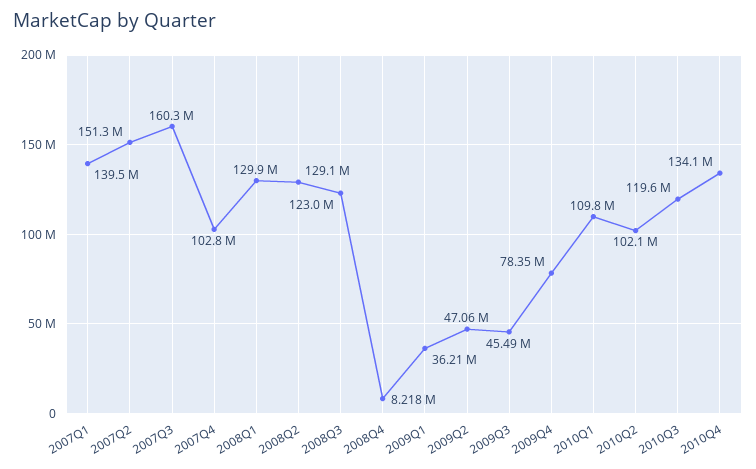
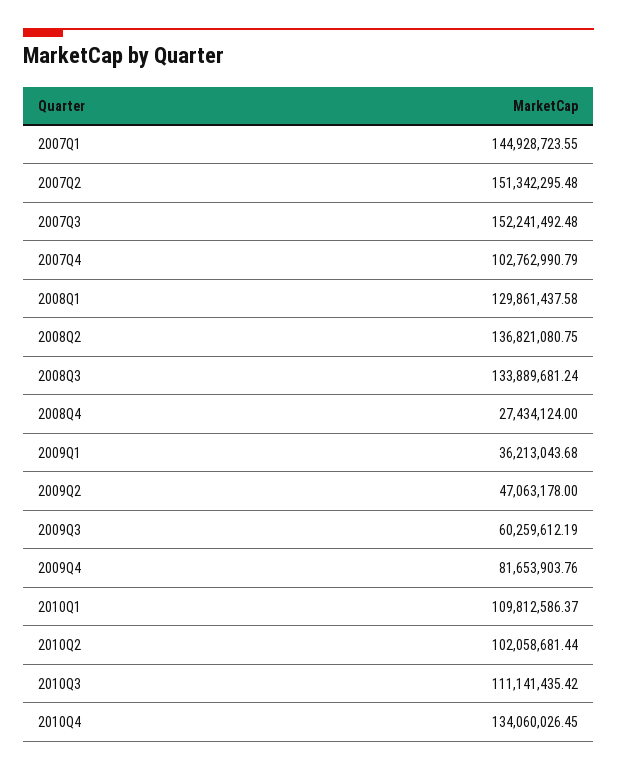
2007Q1: 139500000 -> 144928723.55
2007Q3: 160300000 -> 152241492.48
2008Q2: 129100000 -> 136821080.75
2008Q3: 123000000 -> 133889681.24
2008Q4: 8218000 -> 27434124
2009Q3: 45490000 -> 60259612.19
2009Q4: 78350000 -> 81653903.76
2010Q3: 119600000 -> 111141435.42

